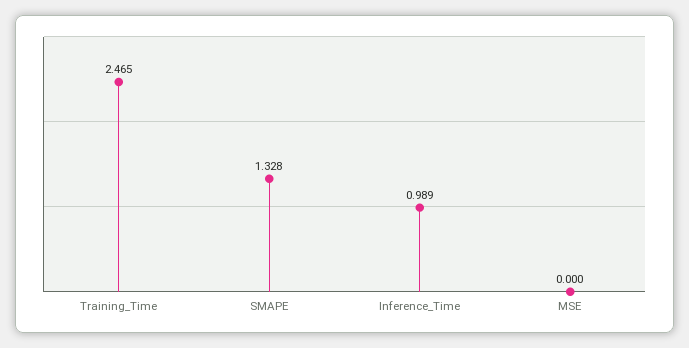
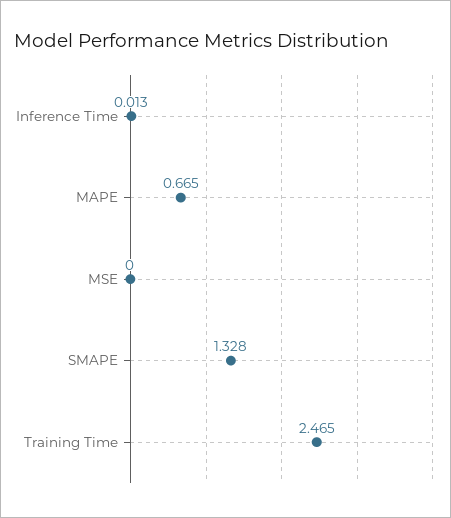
Inference_Time: 0.989 -> 0.013
MAPE: none -> 0.665

